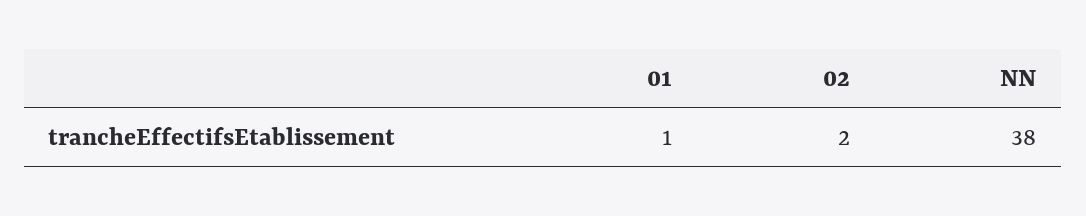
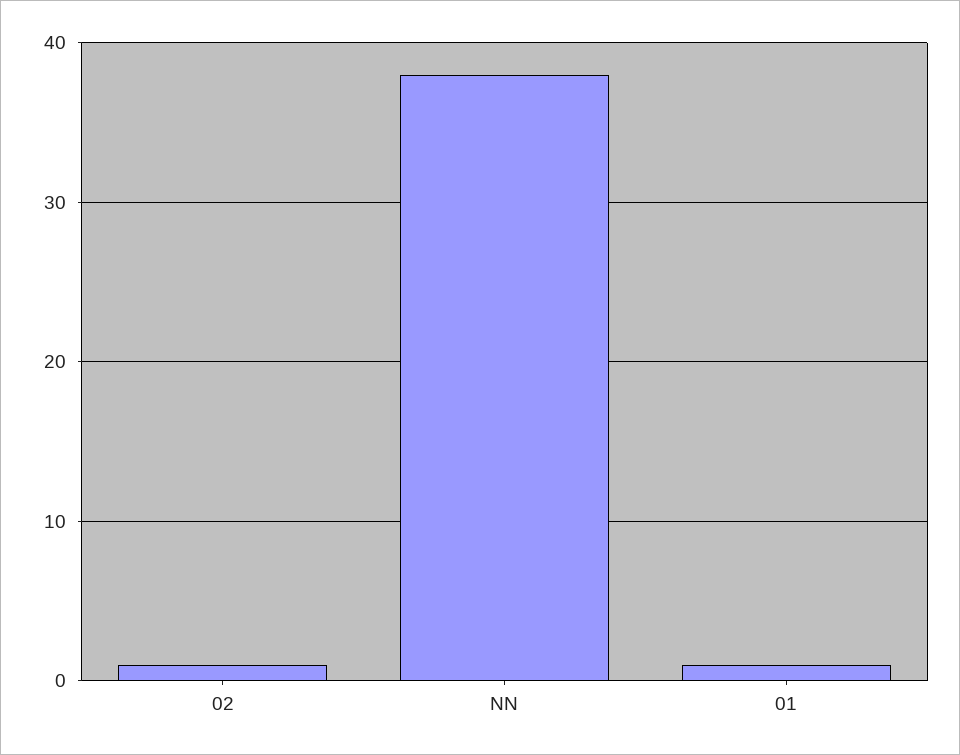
02: 2 -> 1

